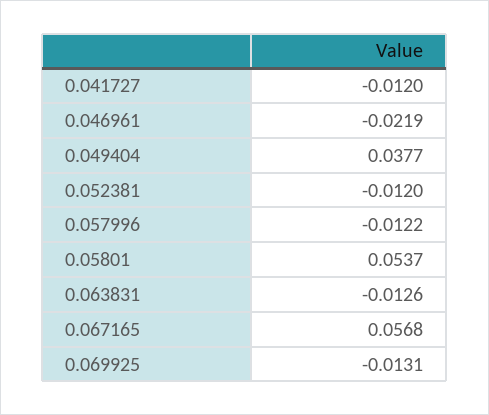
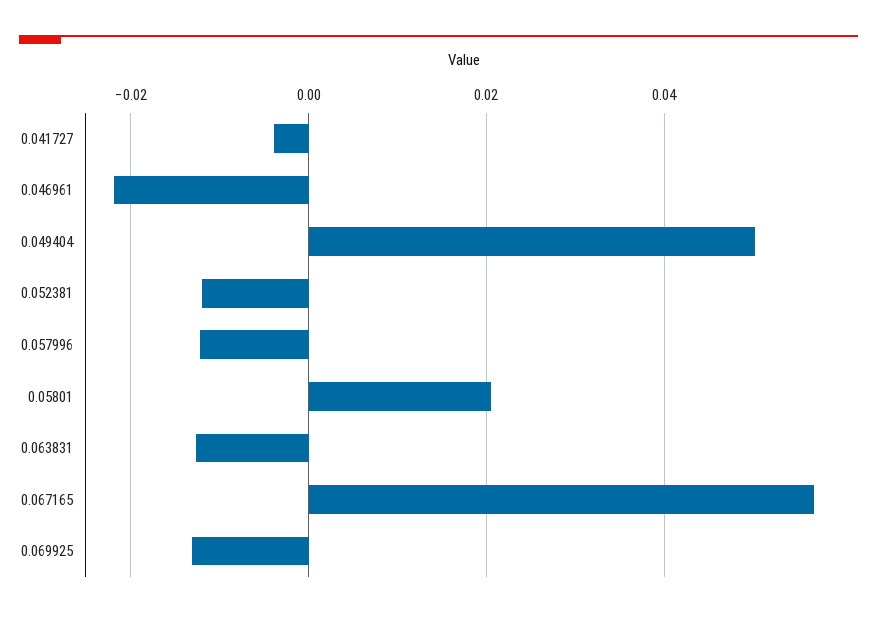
0.041727: -0.012 -> -0.004
0.049404: 0.0377 -> 0.05
0.05801: 0.0537 -> 0.02

